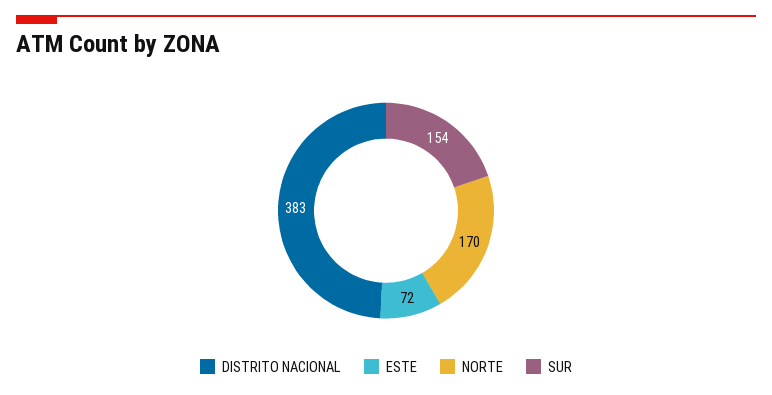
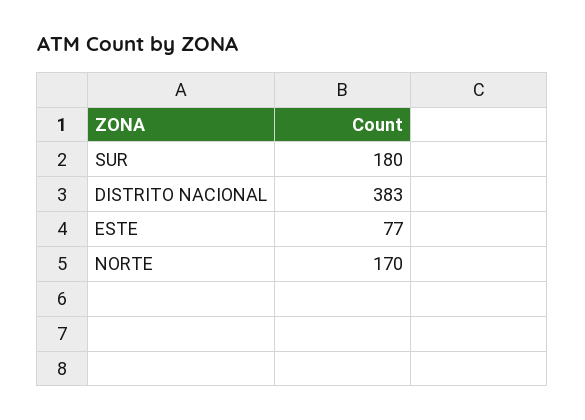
ESTE: 72 -> 77
SUR: 154 -> 180

